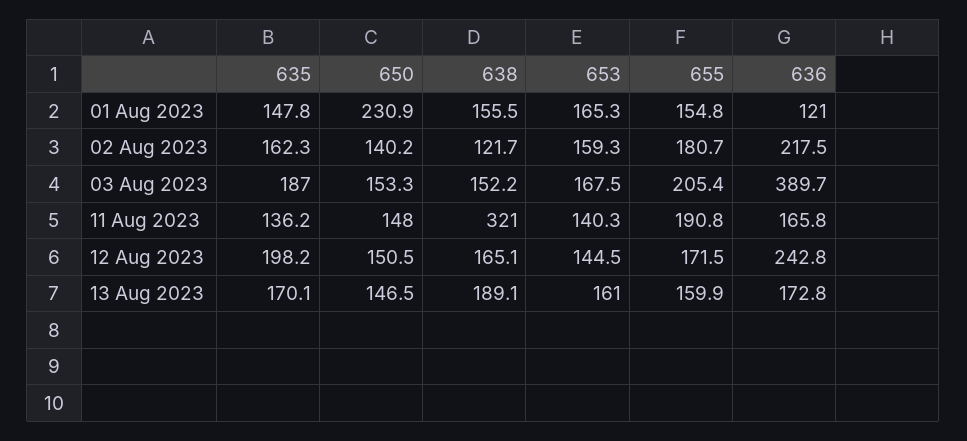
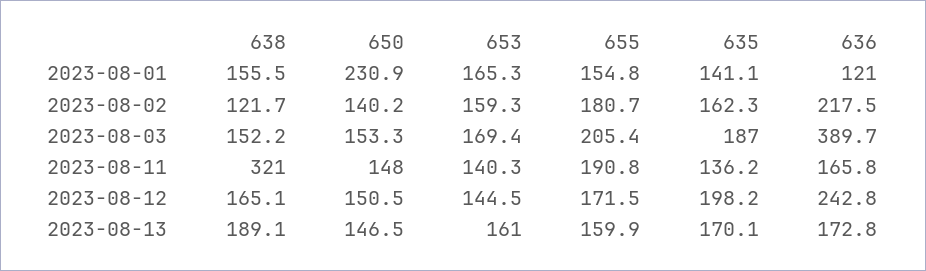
635, 01 Aug 2023: 147.8 -> 141.1
653, 03 Aug 2023: 167.5 -> 169.4

